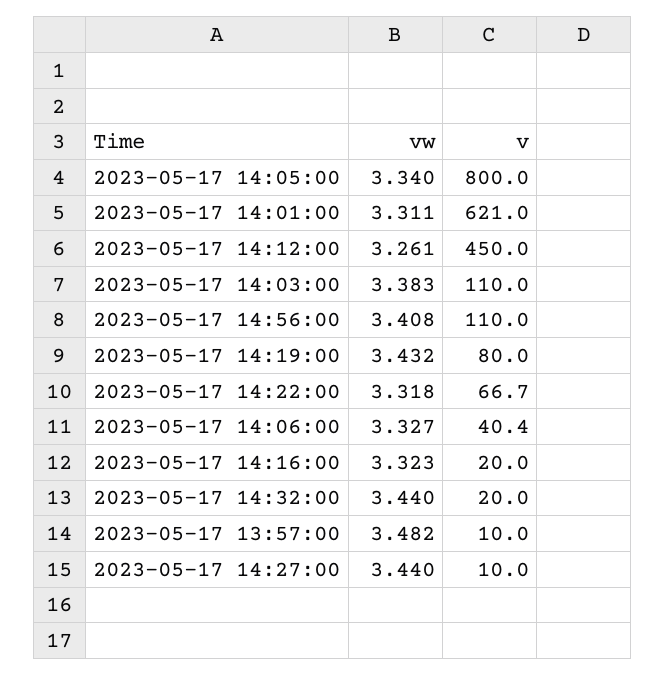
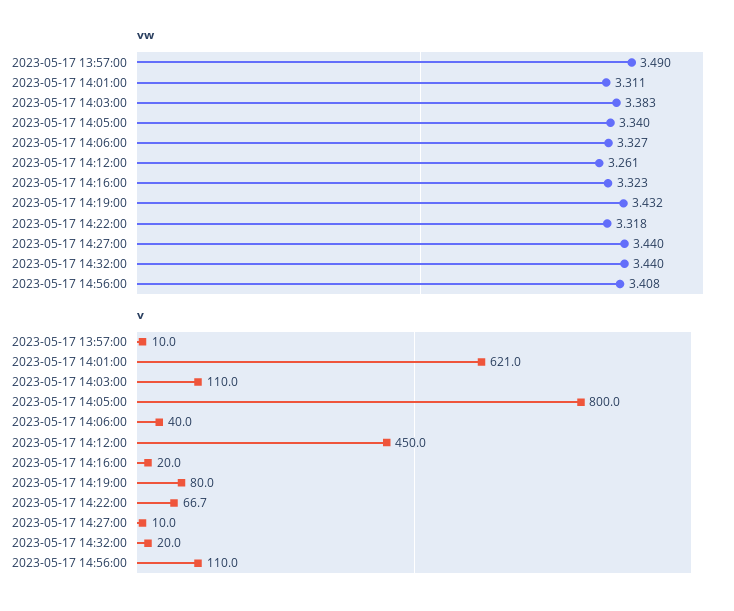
v, 2023-05-17 14:06:00: 40.4 -> 40
vw, 2023-05-17 13:57:00: 3.482 -> 3.49

